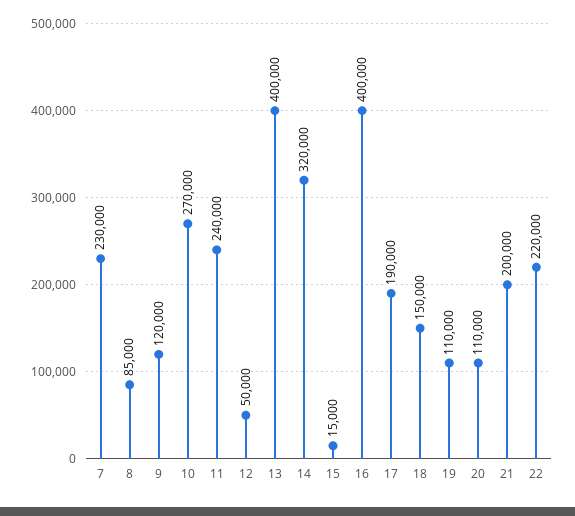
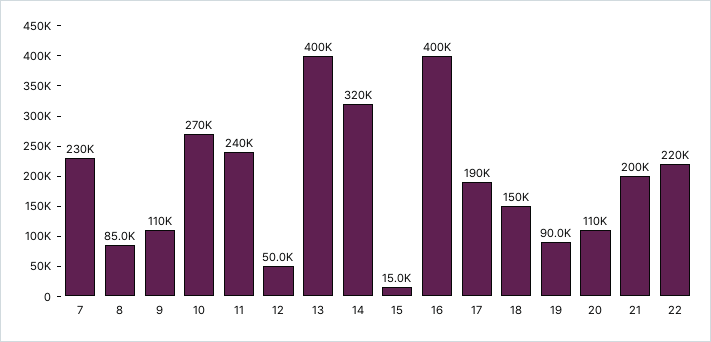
9: 120000 -> 110000
19: 110000 -> 90000

